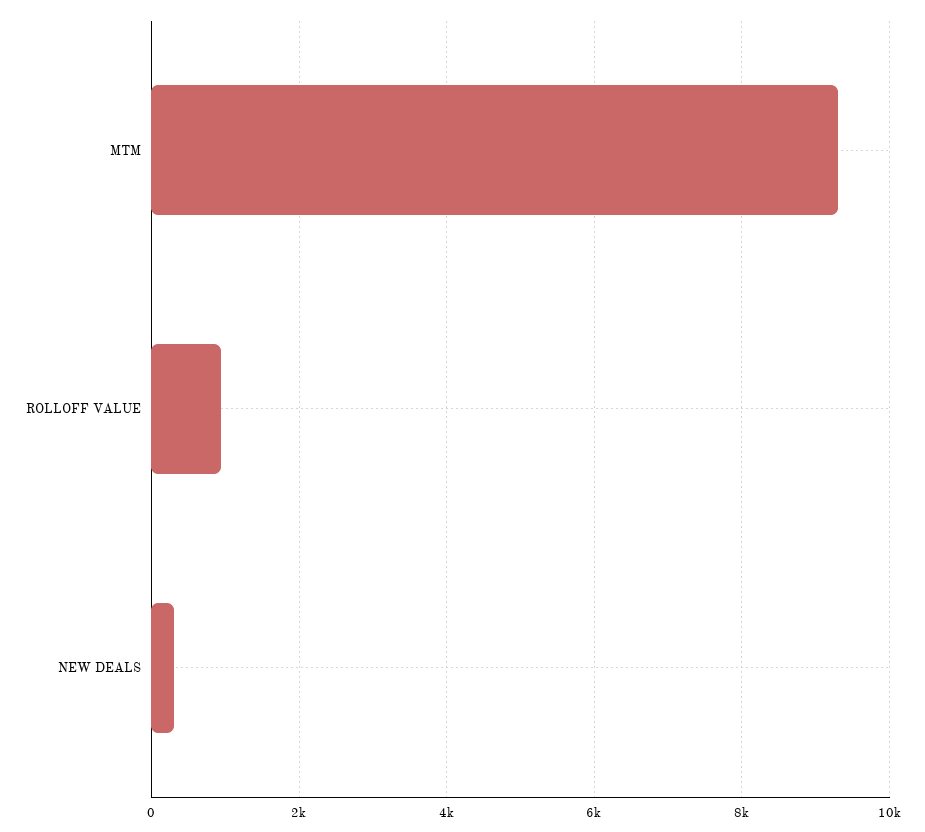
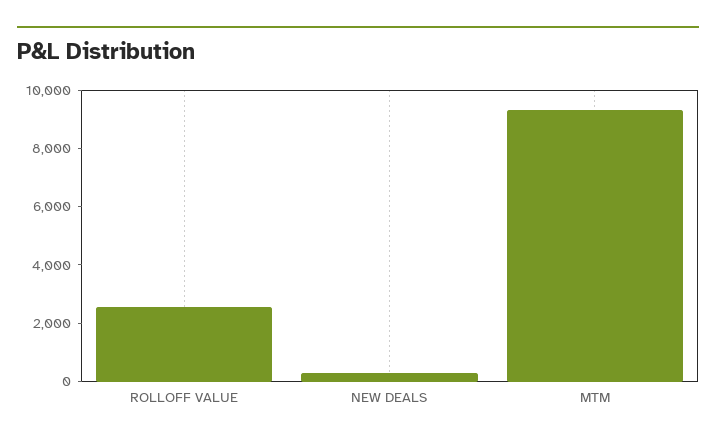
ROLLOFF VALUE: 1000 -> 2500

